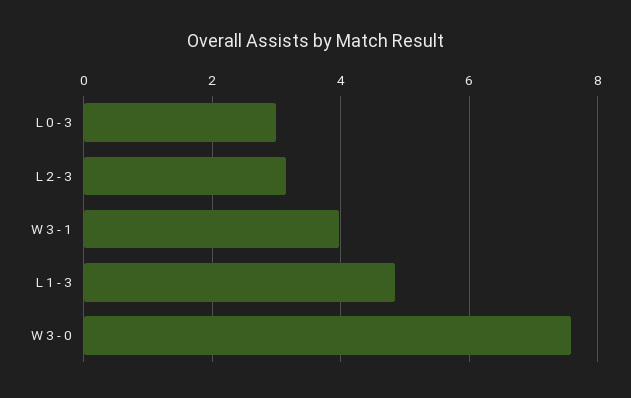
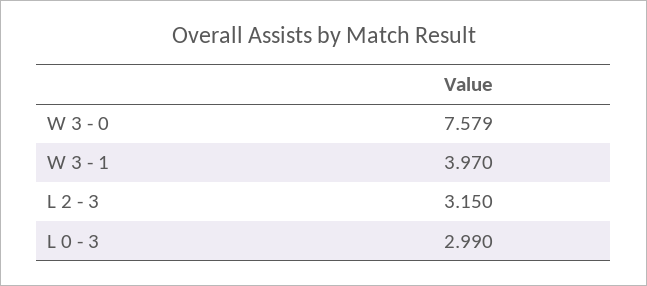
L 1 - 3: 4.8 -> none

